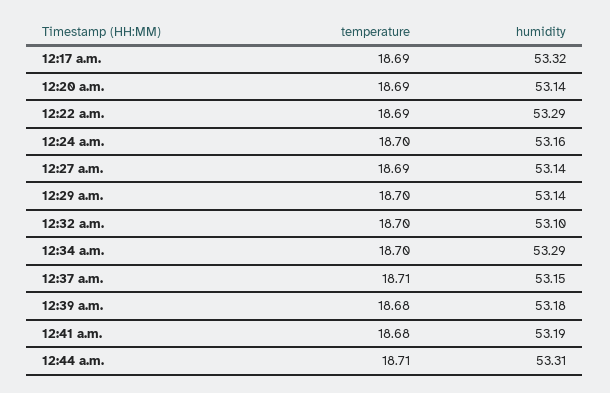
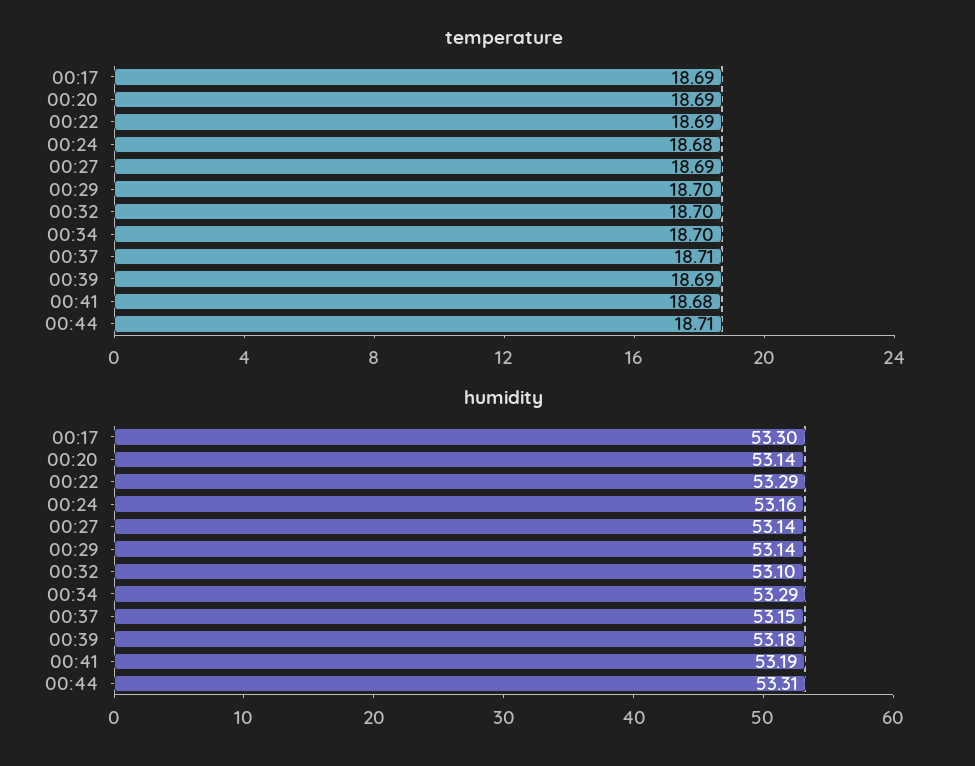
humidity, 12:17 a.m.: 53.32 -> 53.3
temperature, 12:24 a.m.: 18.7 -> 18.68
temperature, 12:39 a.m.: 18.68 -> 18.69

